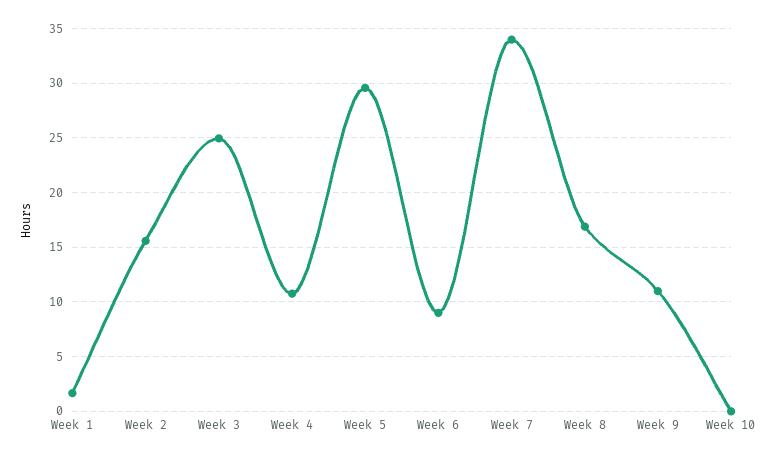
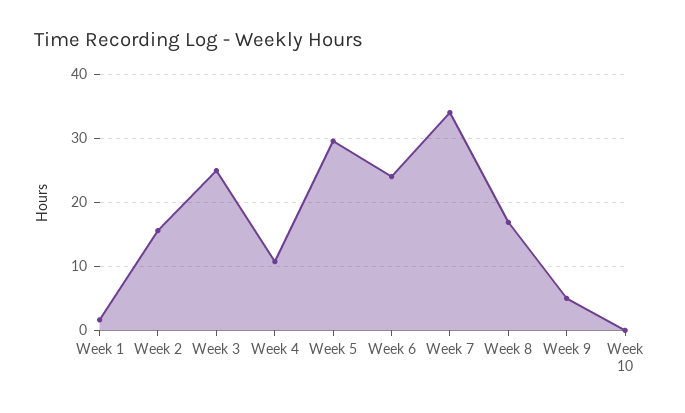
Week 6: 9 -> 24
Week 9: 11 -> 5

